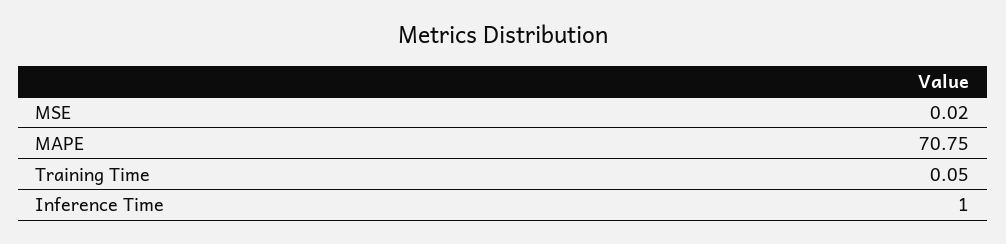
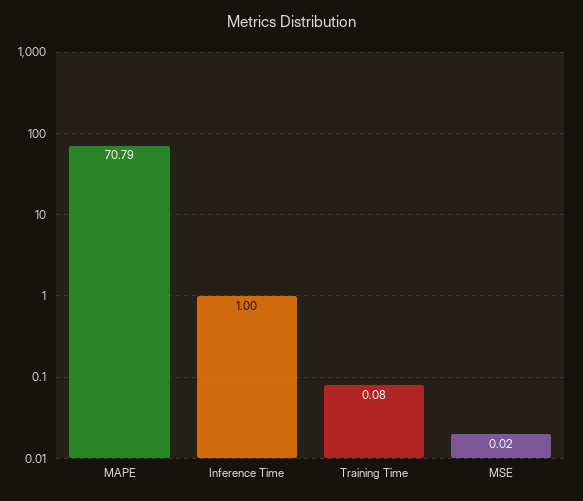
MAPE: 70.75 -> 70.79
Training Time: 0.05 -> 0.08

